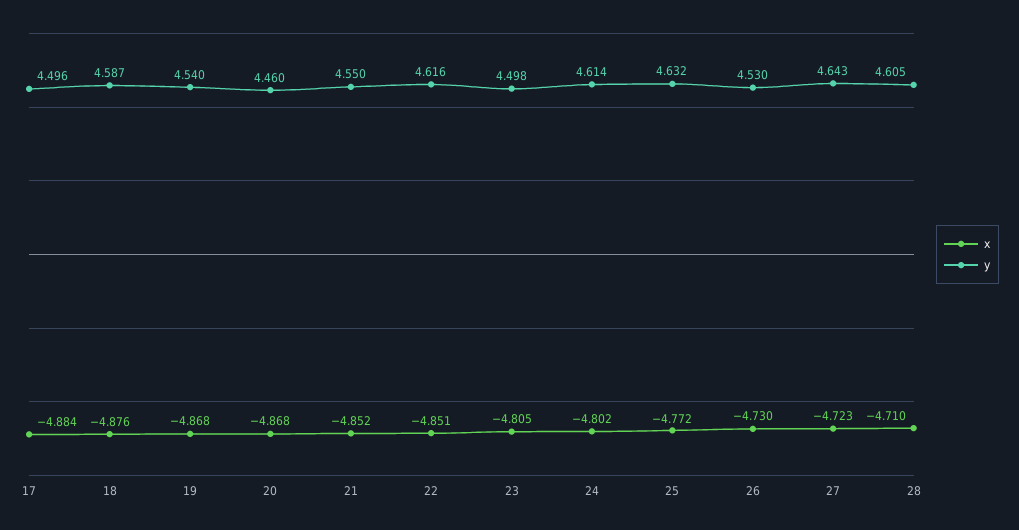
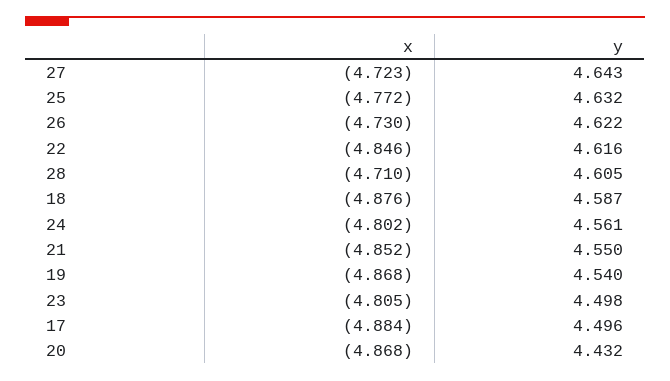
y, 20: 4.46 -> 4.432
x, 22: -4.851 -> -4.846
y, 24: 4.614 -> 4.561
y, 26: 4.53 -> 4.622

